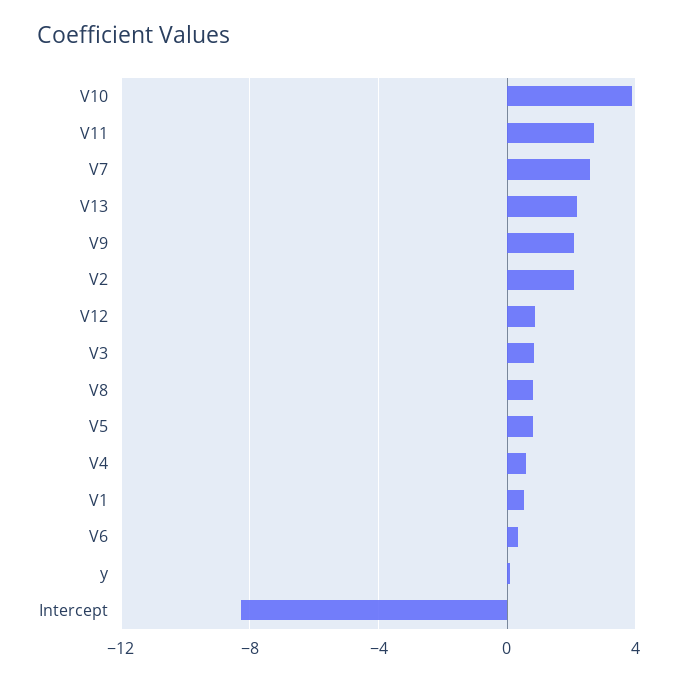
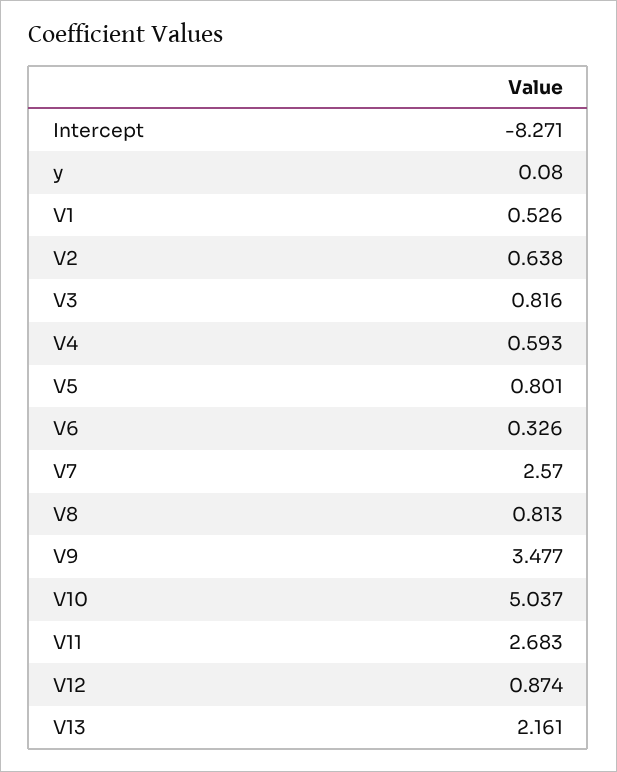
V10: 4 -> 5.037
V9: 2 -> 3.477
V2: 2 -> 0.638

